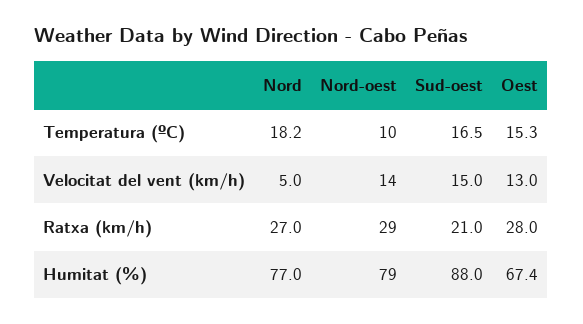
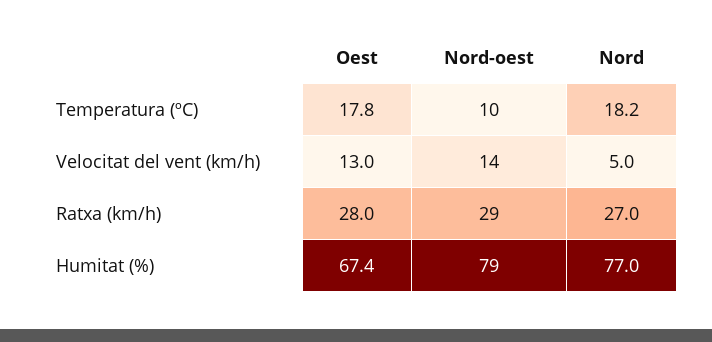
Sud-oest, Temperatura (ºC): 16.5 -> none
Oest, Temperatura (ºC): 15.3 -> 17.8
Sud-oest, Velocitat del vent (km/h): 15 -> none
Sud-oest, Ratxa (km/h): 21 -> none
Sud-oest, Humitat (%): 88 -> none

